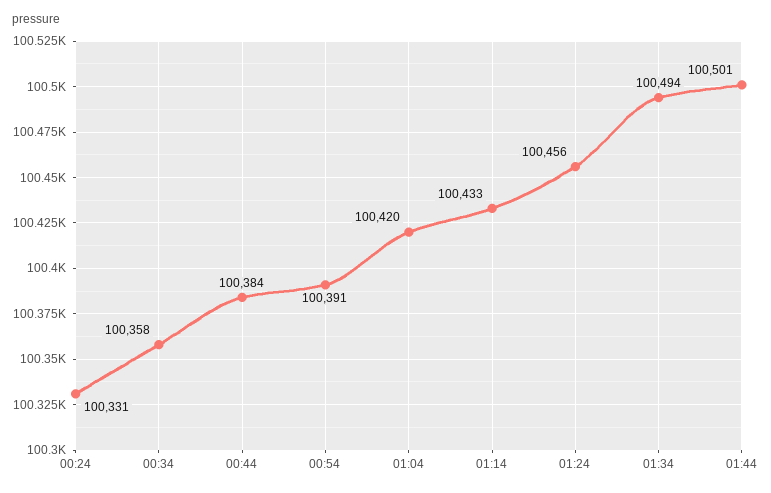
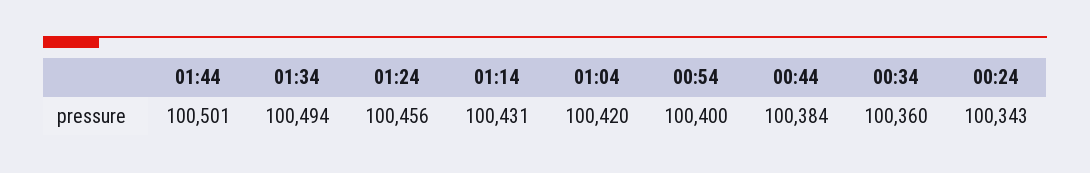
00:24: 100331 -> 100343
00:34: 100358 -> 100360
00:54: 100391 -> 100400
01:14: 100433 -> 100431

